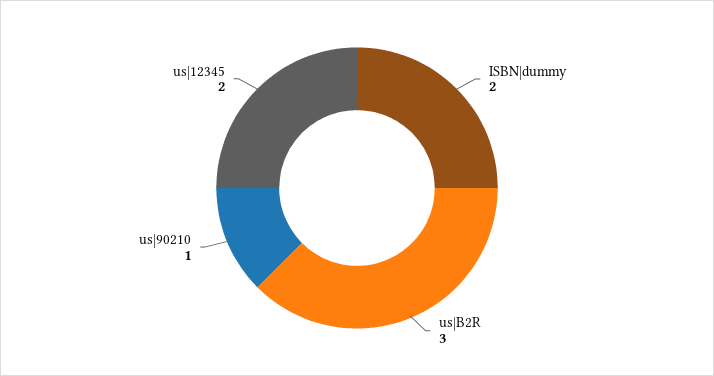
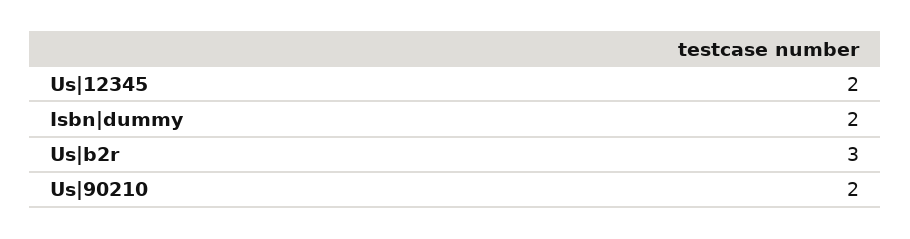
us|90210: 1 -> 2

